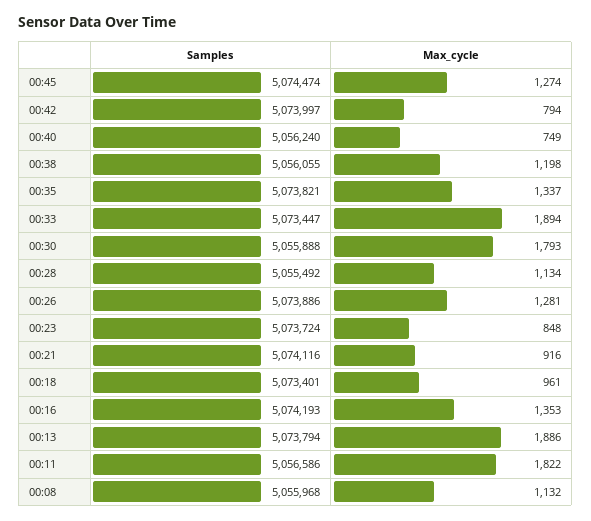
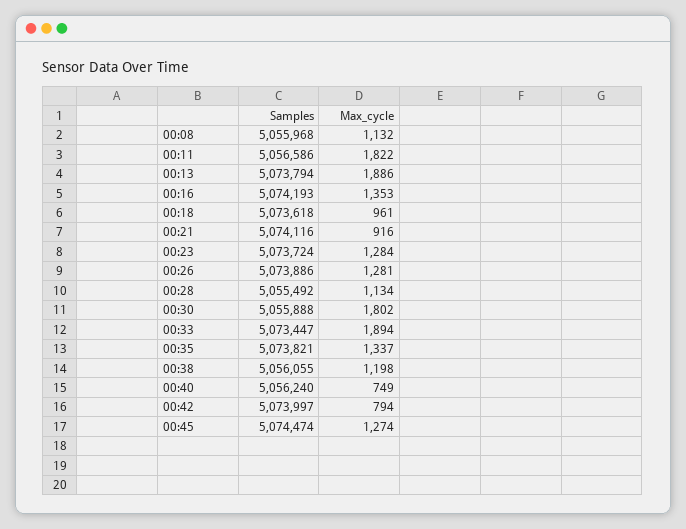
Max_cycle, 00:30: 1793 -> 1802
Max_cycle, 00:23: 848 -> 1284
Samples, 00:18: 5073401 -> 5073618

